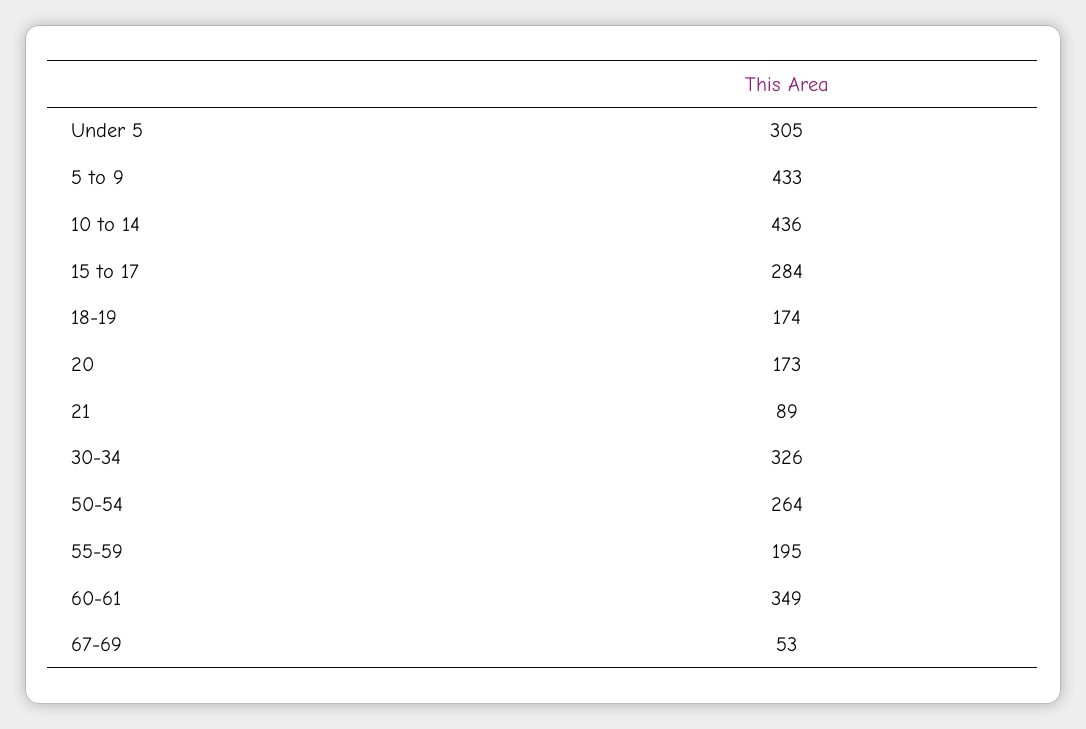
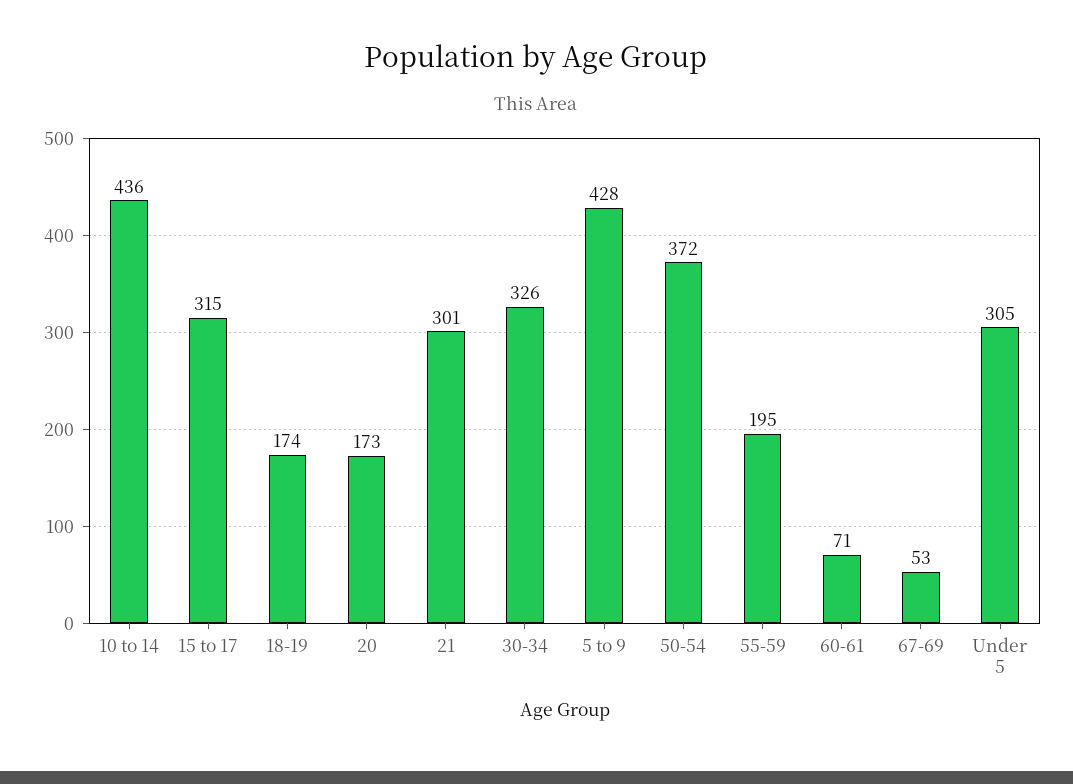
5 to 9: 433 -> 428
15 to 17: 284 -> 315
21: 89 -> 301
50-54: 264 -> 372
60-61: 349 -> 71

